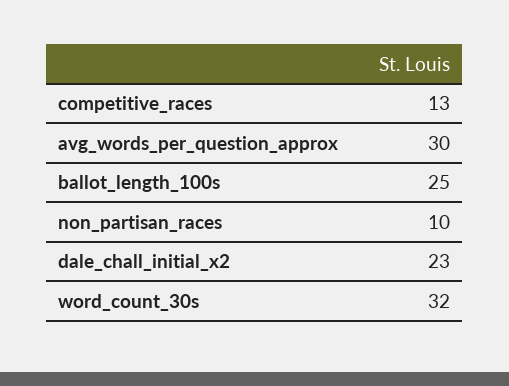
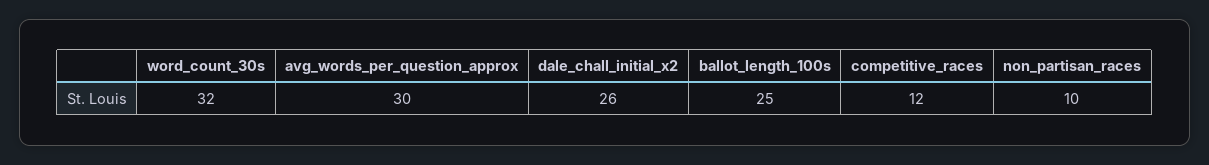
competitive_races: 13 -> 12
dale_chall_initial_x2: 23 -> 26

